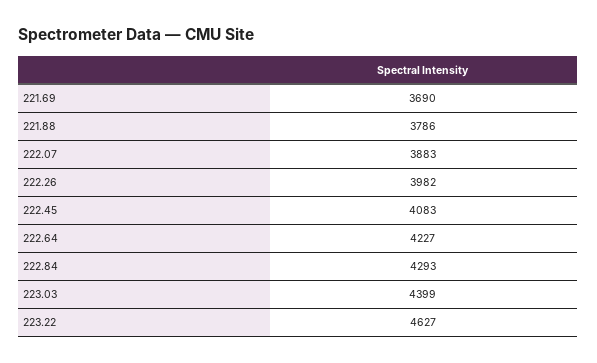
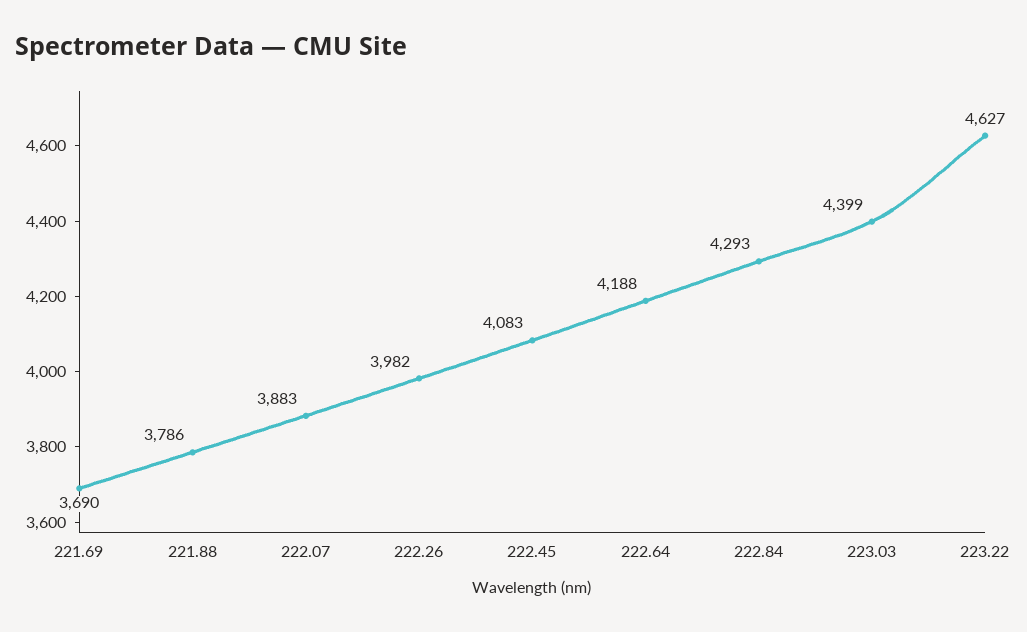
222.64: 4227 -> 4188

